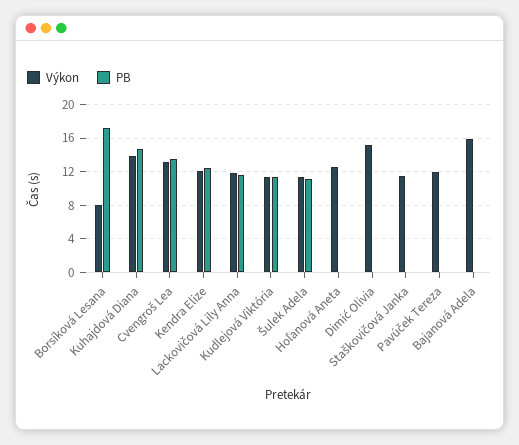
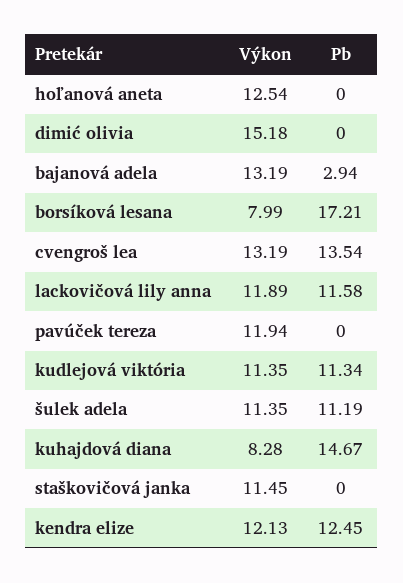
Výkon, Kuhajdová Diana: 14 -> 8.28
Výkon, Bajanová Adela: 16 -> 13.19
PB, Bajanová Adela: 0 -> 2.94

